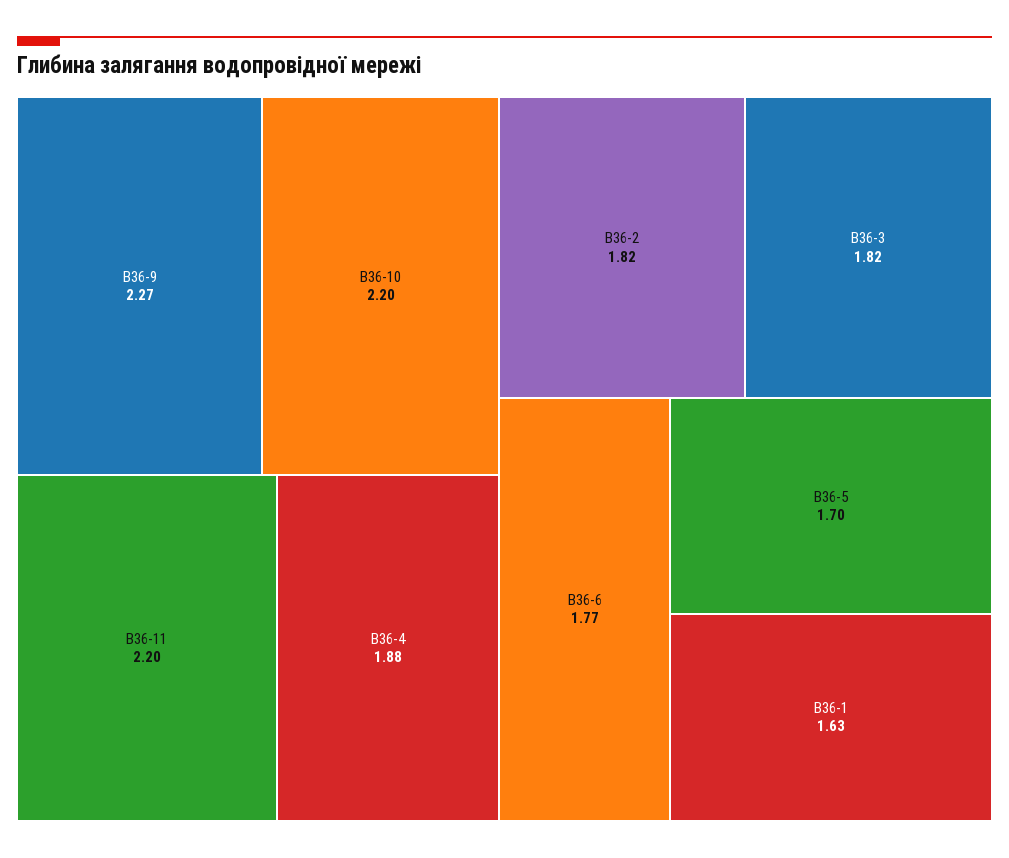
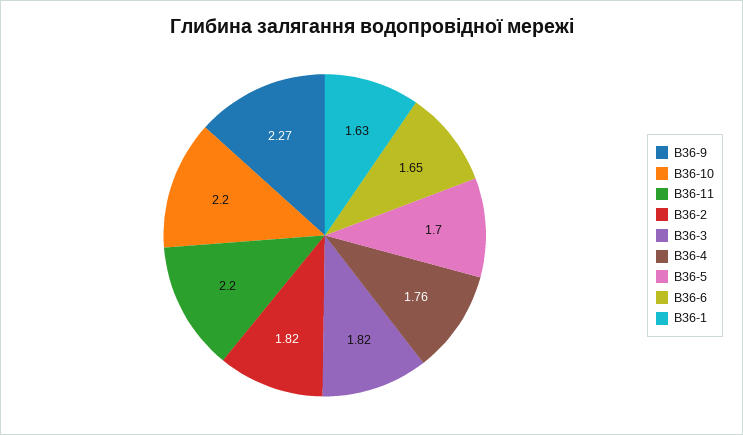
В36-4: 1.88 -> 1.76
В36-6: 1.77 -> 1.65

